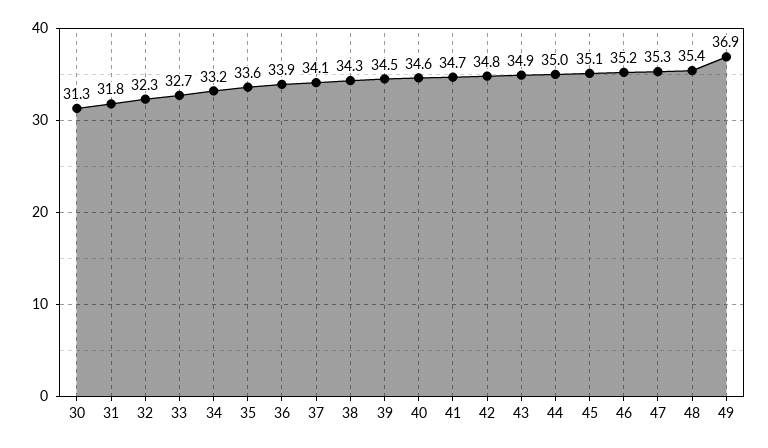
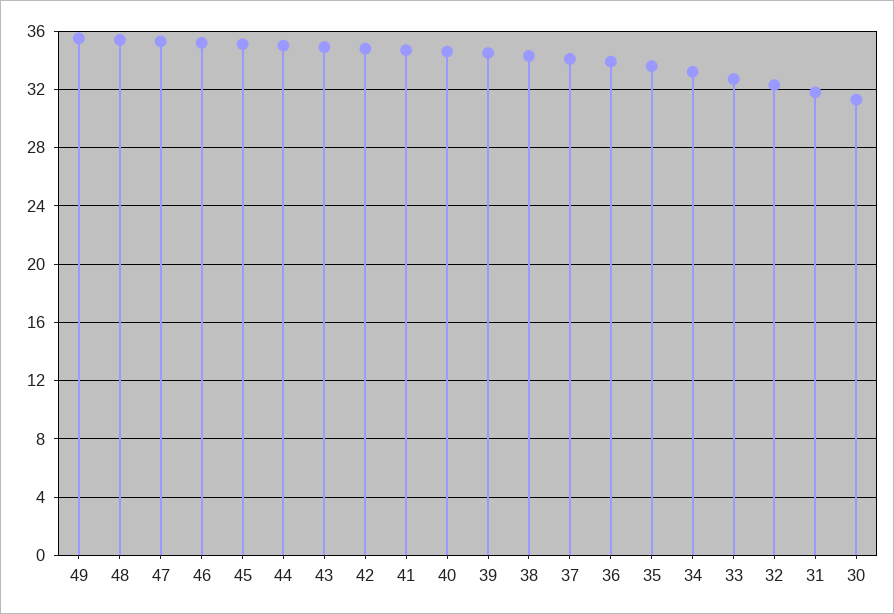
49: 36.9 -> 35.5

